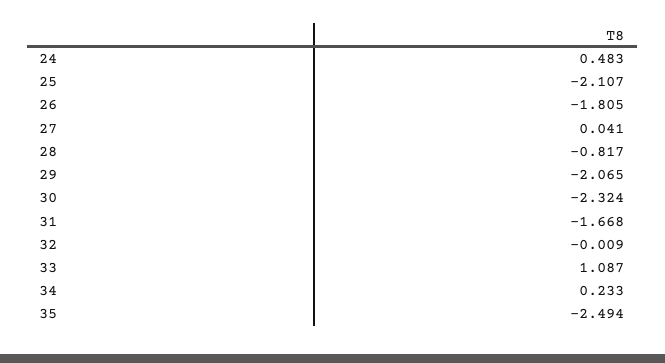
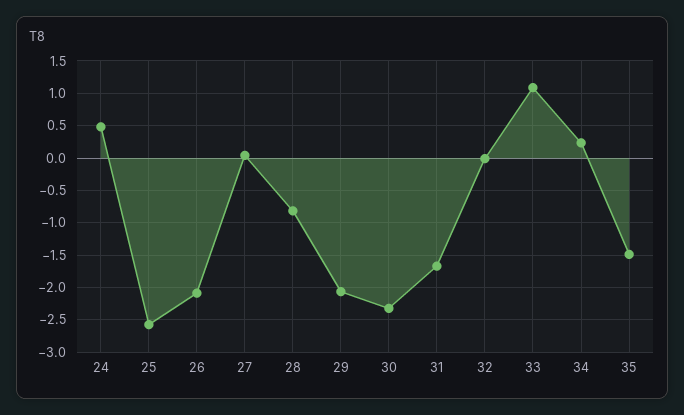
25: -2.107 -> -2.6
26: -1.805 -> -2.1
35: -2.494 -> -1.5

